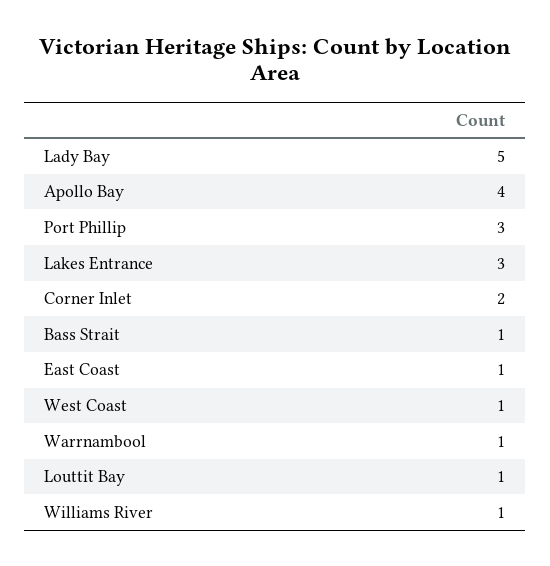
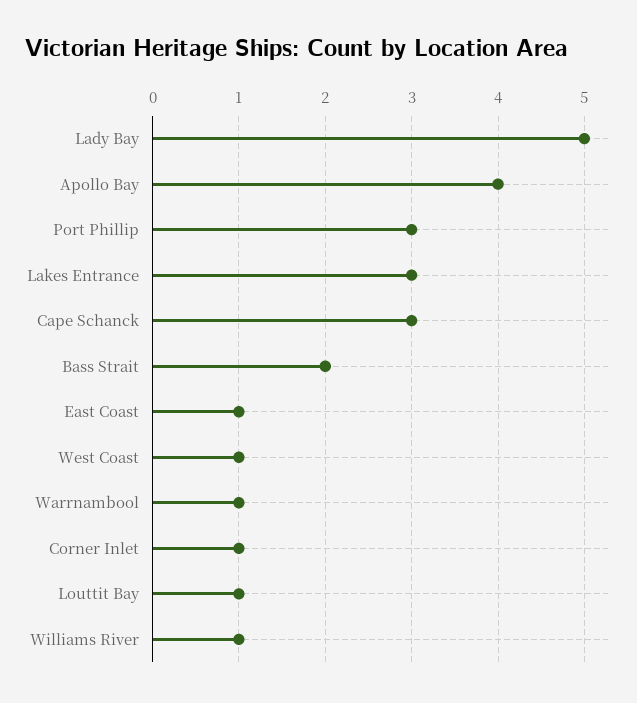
Corner Inlet: 2 -> 1
Bass Strait: 1 -> 2
Cape Schanck: none -> 3

